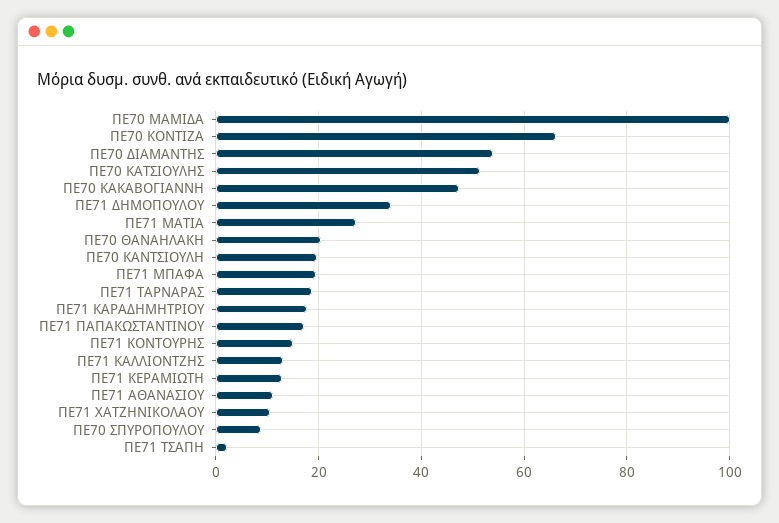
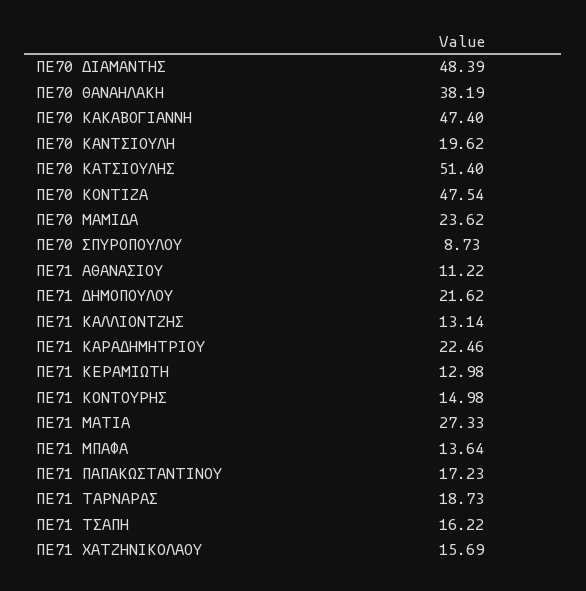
ΠΕ70 ΜΑΜΙΔΑ: 100 -> 23.62
ΠΕ70 ΚΟΝΤΙΖΑ: 66 -> 47.54
ΠΕ70 ΔΙΑΜΑΝΤΗΣ: 54 -> 48.39
ΠΕ71 ΔΗΜΟΠΟΥΛΟΥ: 34 -> 21.62
ΠΕ70 ΘΑΝΑΗΛΑΚΗ: 20 -> 38.19
ΠΕ71 ΜΠΑΦΑ: 20 -> 13.64
ΠΕ71 ΚΑΡΑΔΗΜΗΤΡΙΟΥ: 18 -> 22.46
ΠΕ71 ΧΑΤΖΗΝΙΚΟΛΑΟΥ: 10 -> 15.69
ΠΕ71 ΤΣΑΠΗ: 2 -> 16.22

